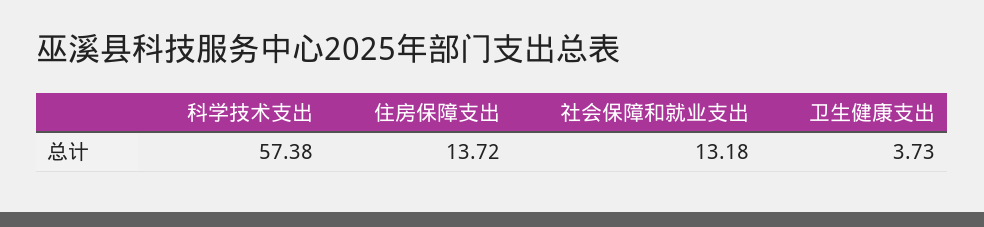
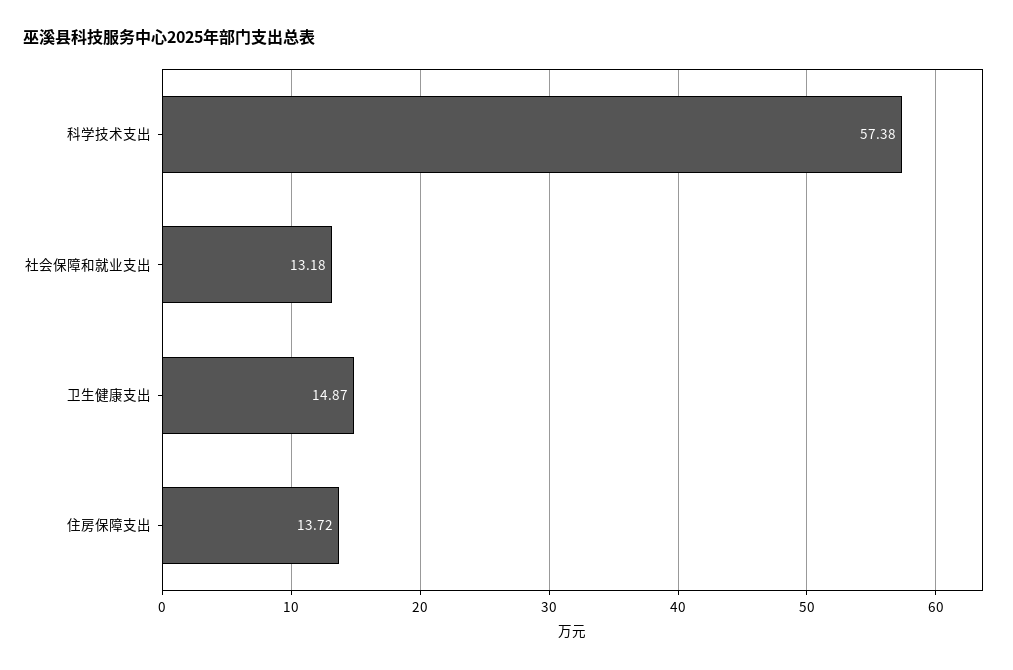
卫生健康支出: 3.73 -> 14.87

